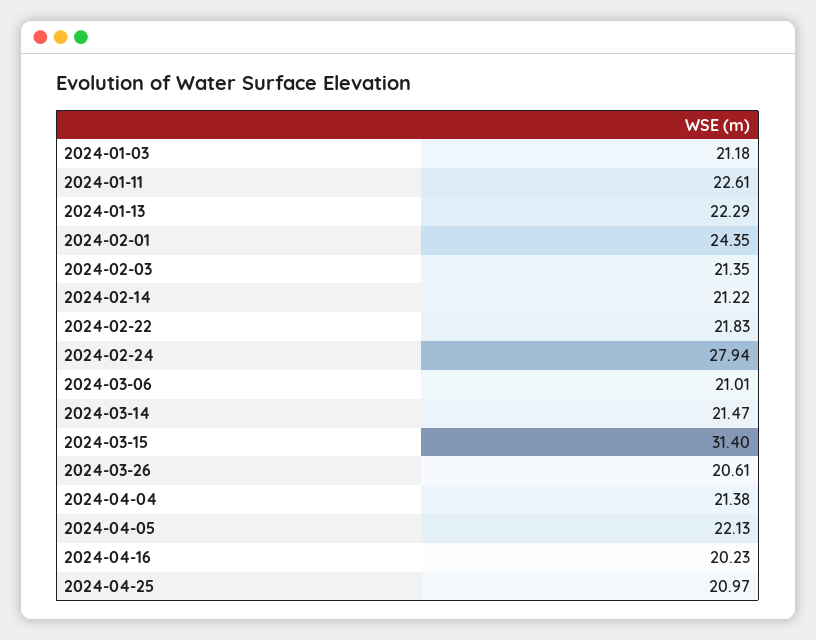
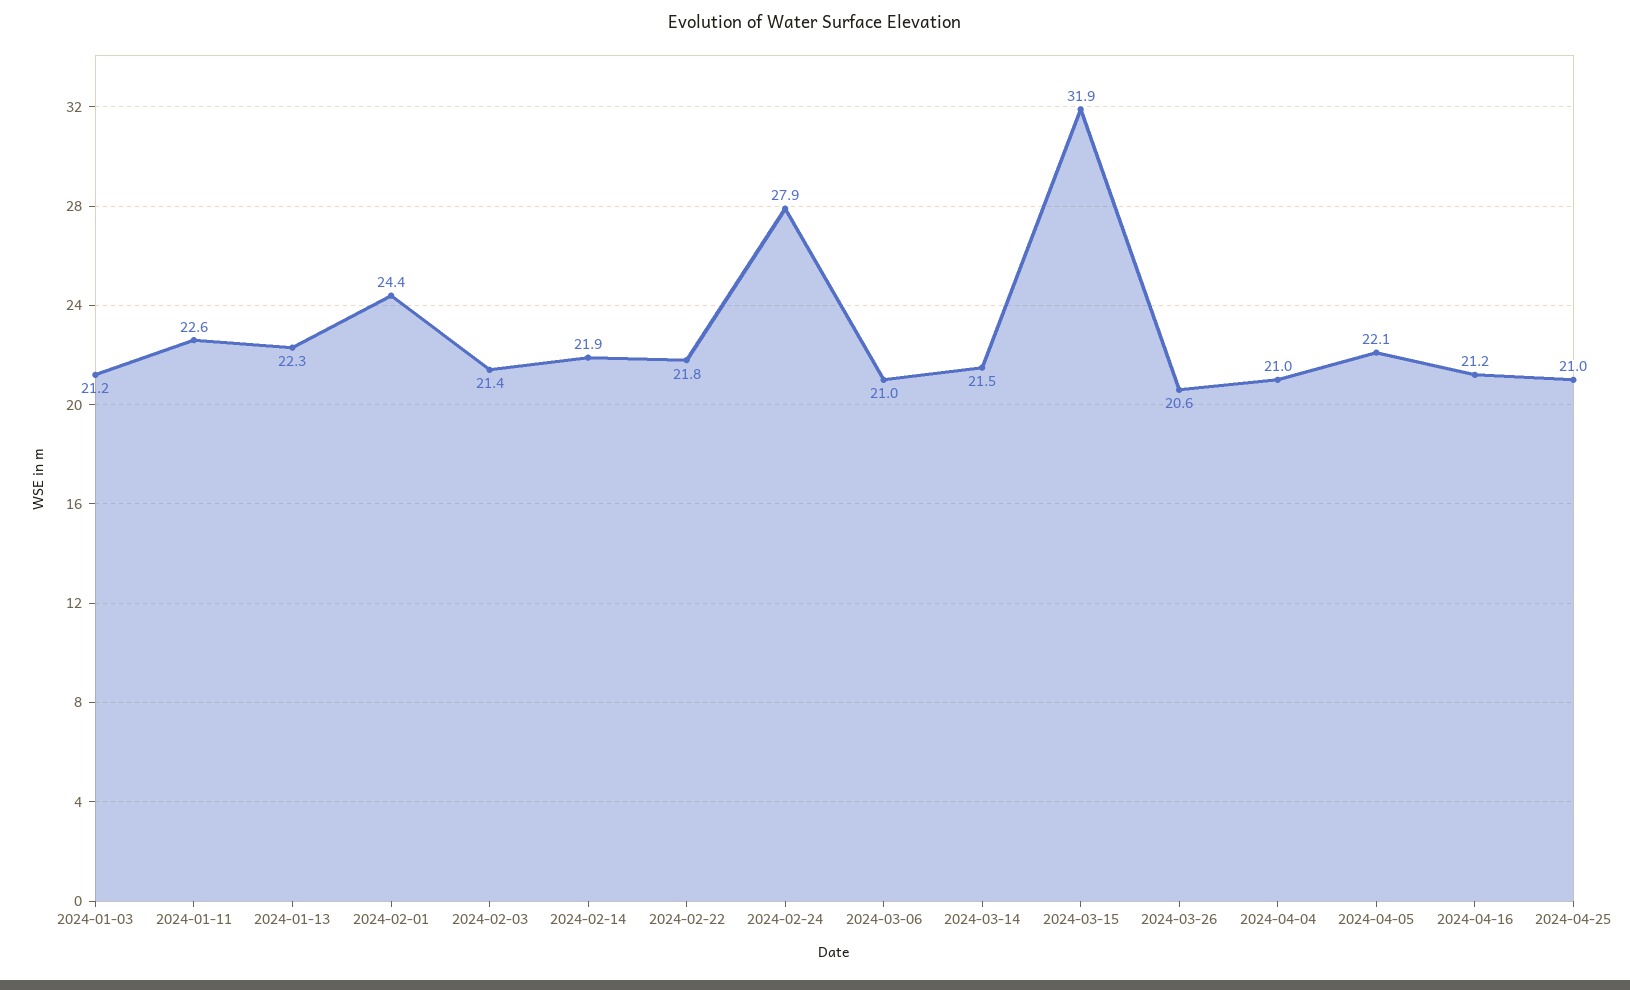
2024-02-14: 21.22 -> 21.9
2024-03-15: 31.4 -> 31.9
2024-04-04: 21.38 -> 21
2024-04-16: 20.23 -> 21.2

